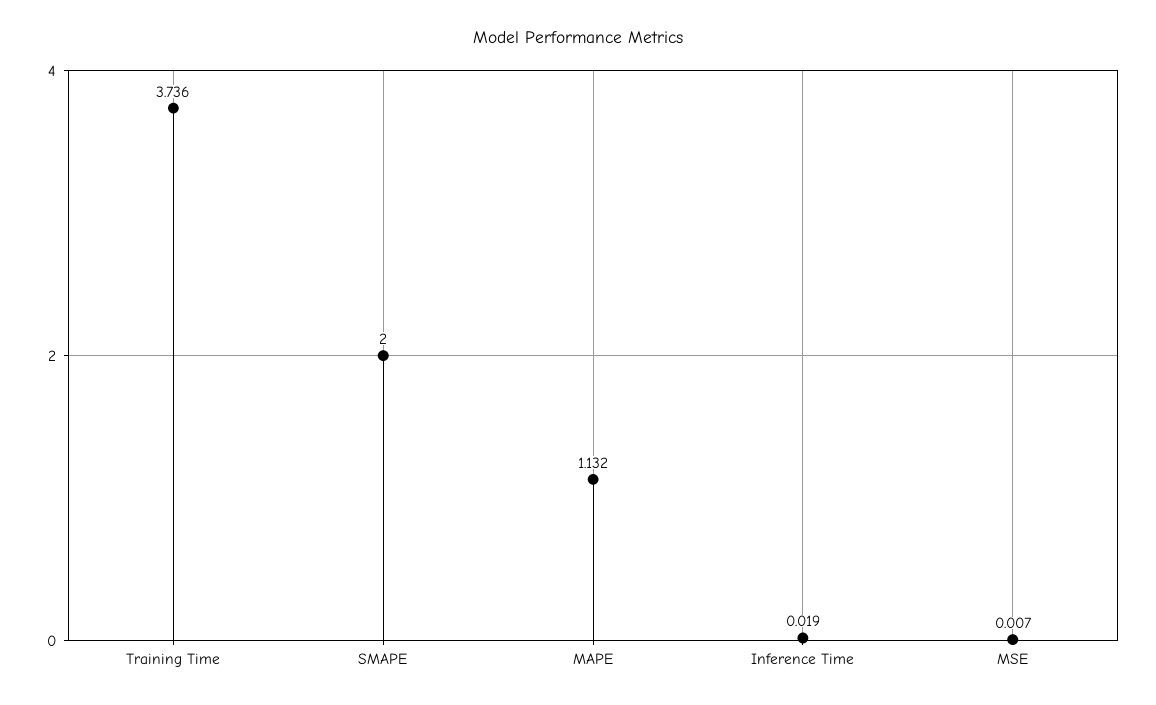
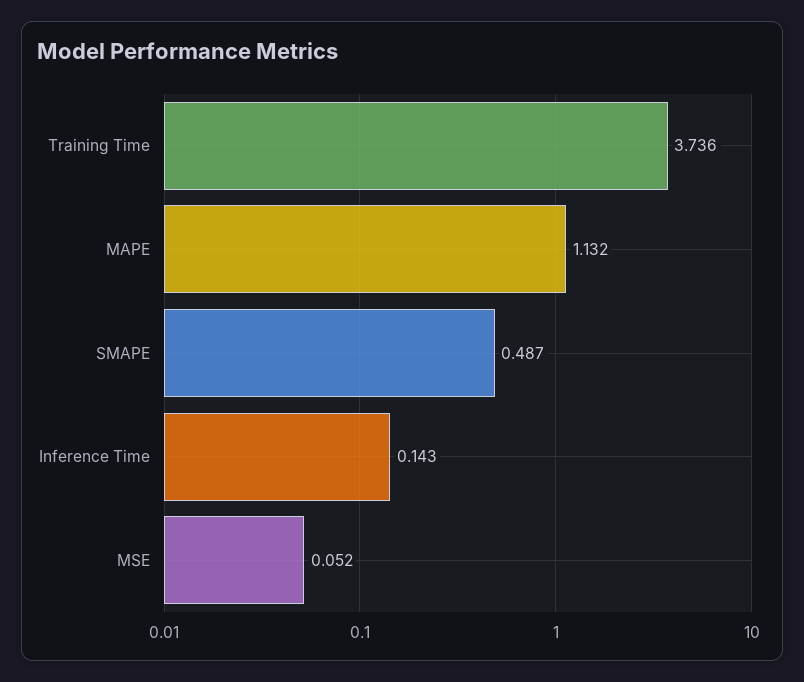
SMAPE: 2 -> 0.487
Inference Time: 0.019 -> 0.143
MSE: 0.007 -> 0.052

